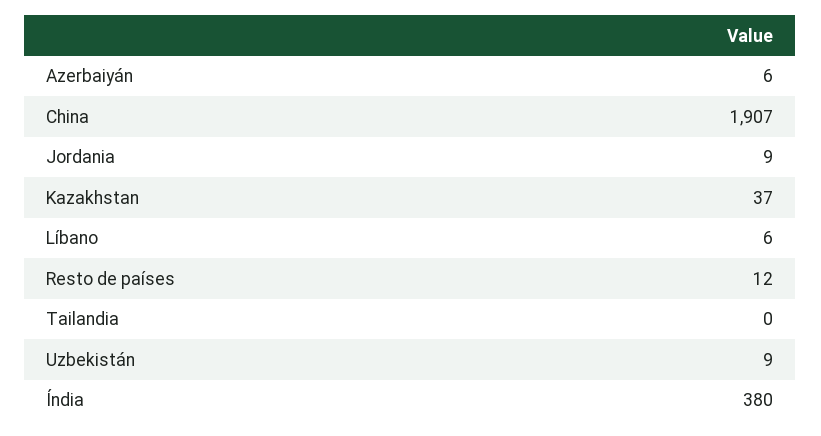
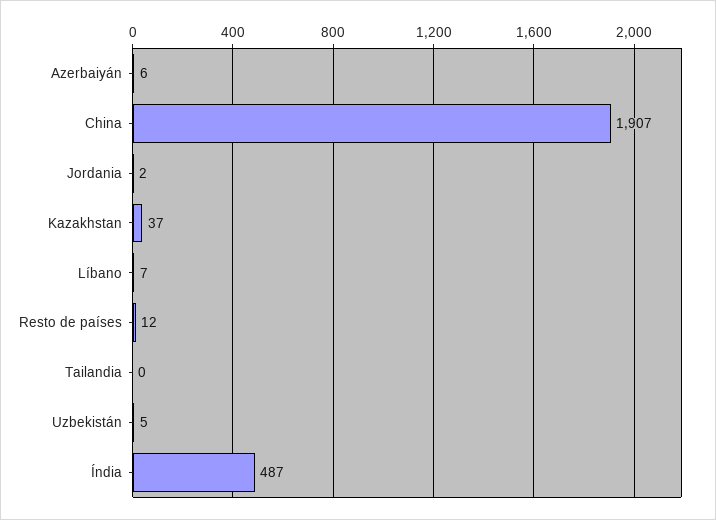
Jordania: 9 -> 2
Líbano: 6 -> 7
Uzbekistán: 9 -> 5
Índia: 380 -> 487

